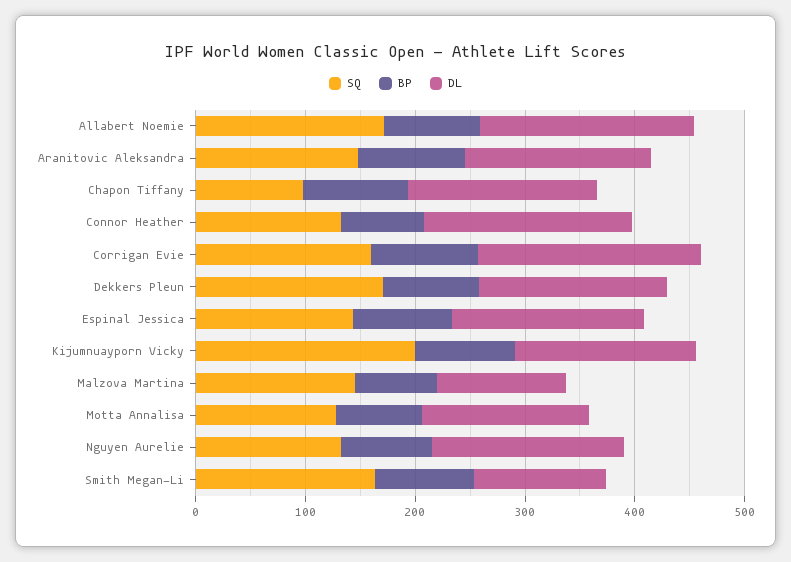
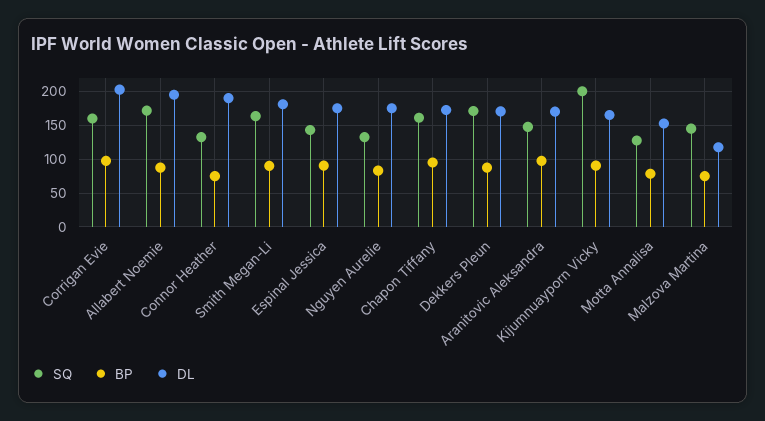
SQ, Chapon Tiffany: 100 -> 160
DL, Smith Megan-Li: 120 -> 180

